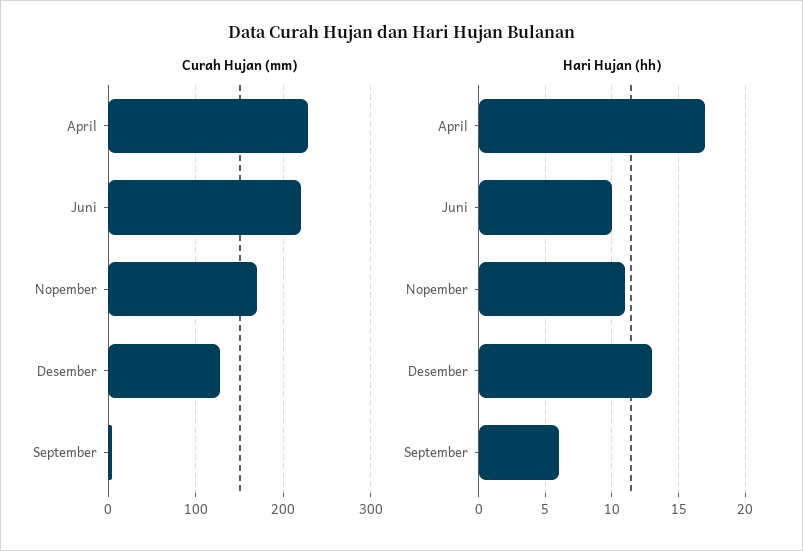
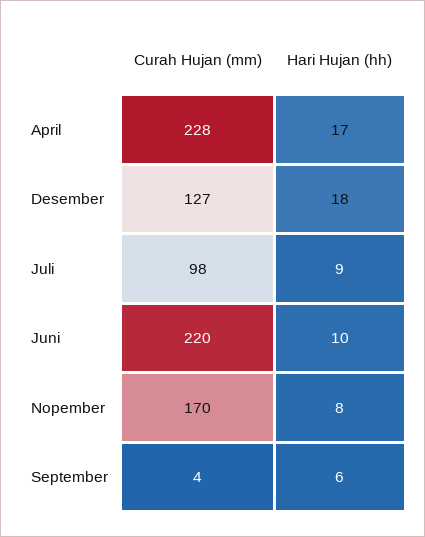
Hari Hujan (hh), Nopember: 11 -> 8
Hari Hujan (hh), Desember: 13 -> 18
Curah Hujan (mm), Juli: none -> 98
Hari Hujan (hh), Juli: none -> 9

